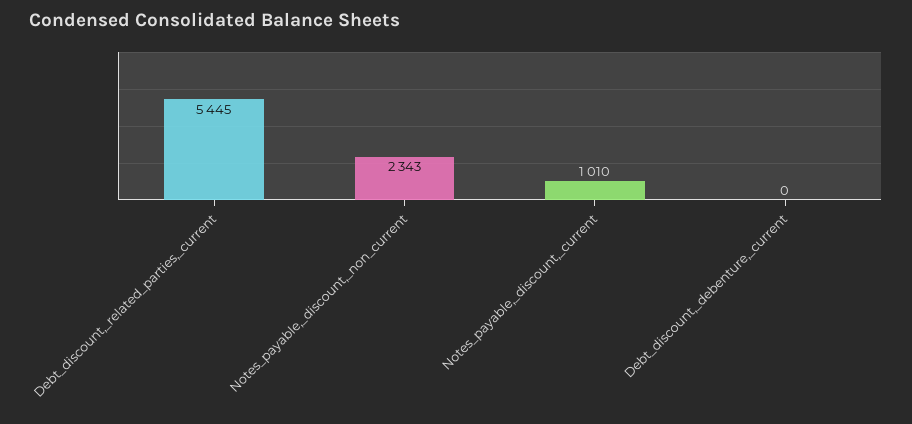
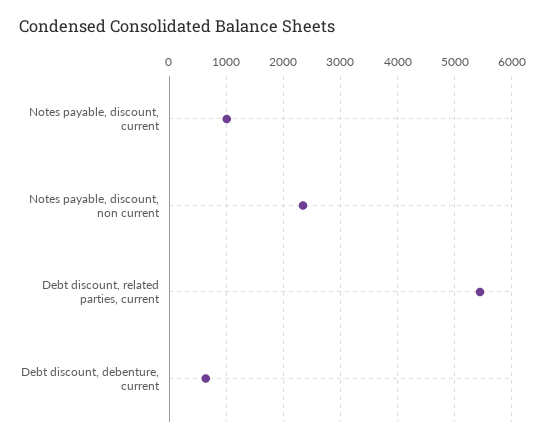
Debt_discount,_debenture,_current: 0 -> 600

